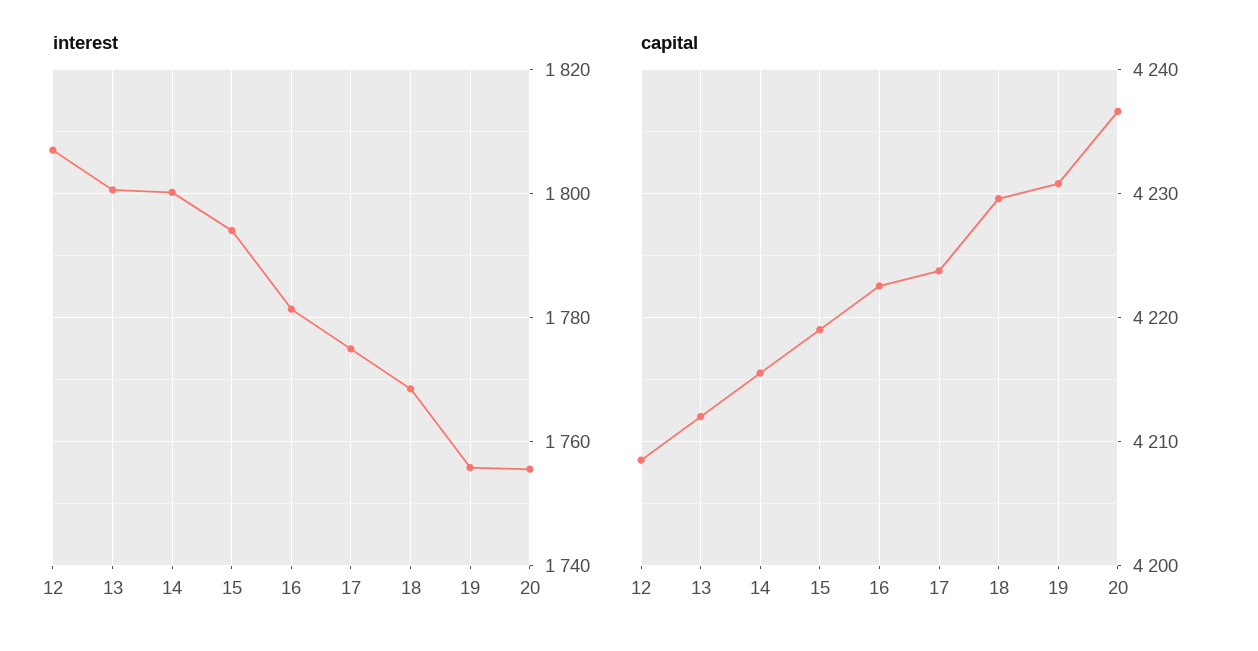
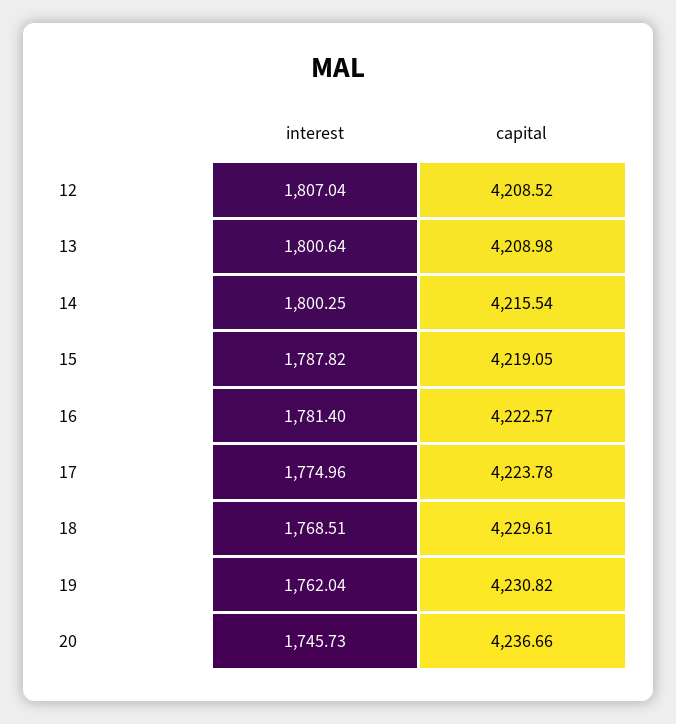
interest, 15: 1794 -> 1787.82
interest, 19: 1756 -> 1762.04
interest, 20: 1756 -> 1745.73
capital, 13: 4212 -> 4208.98

